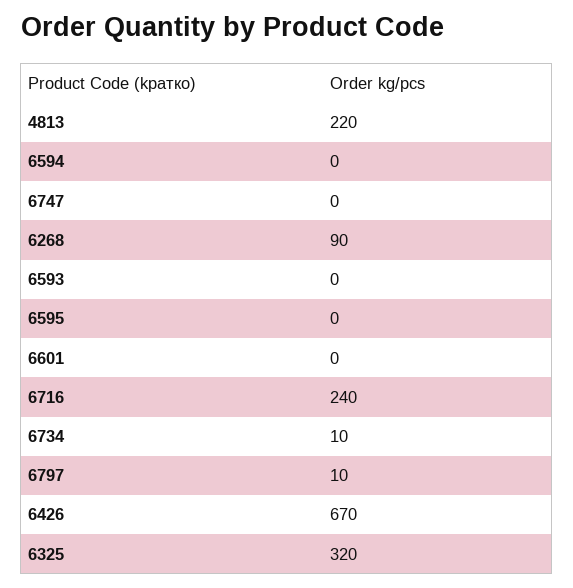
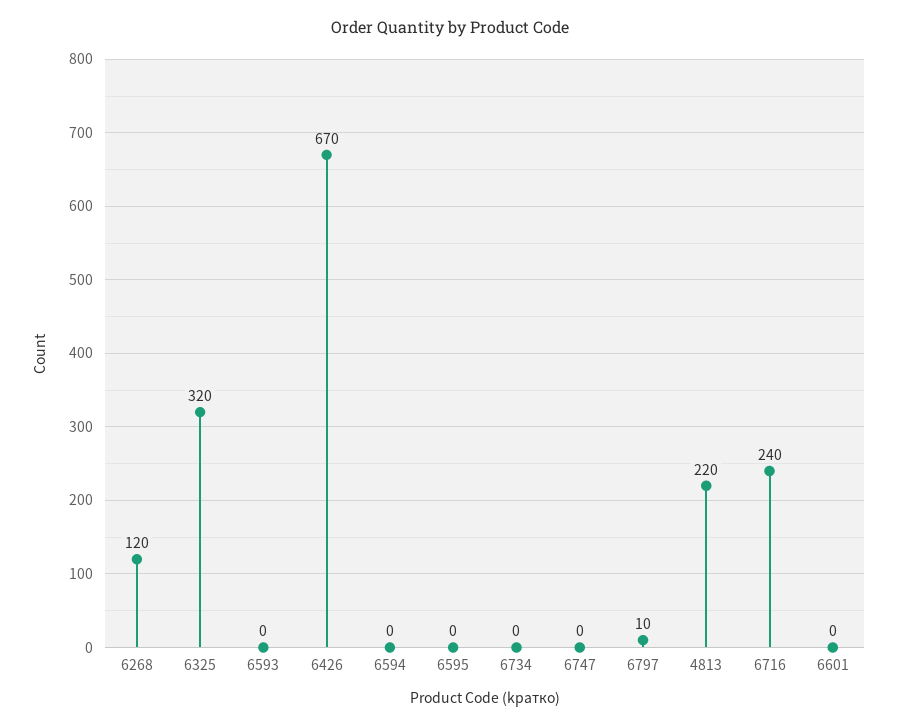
6268: 90 -> 120
6734: 10 -> 0

